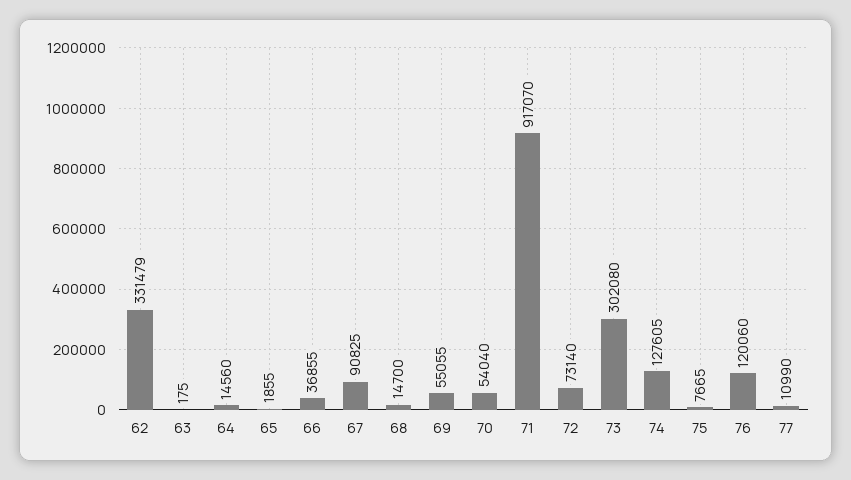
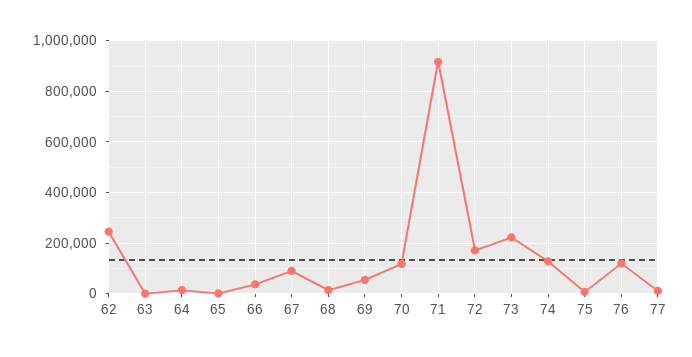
62: 331479 -> 250000
70: 54040 -> 125000
72: 73140 -> 175000
73: 302080 -> 225000

